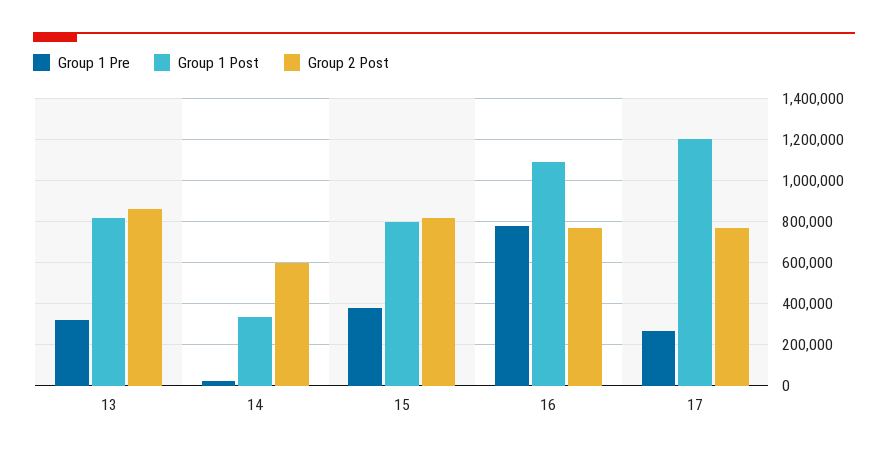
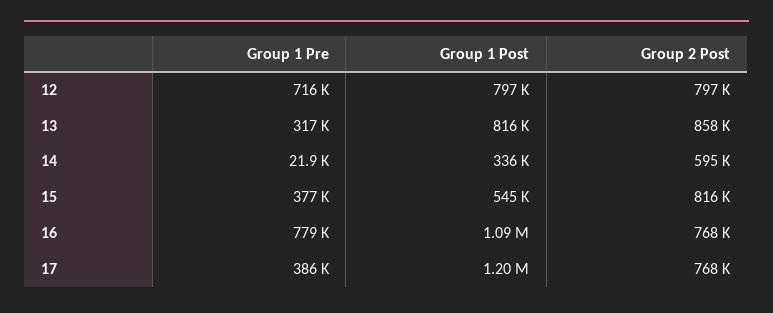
Group 1 Post, 15: 800000 -> 545000
Group 1 Pre, 17: 250000 -> 386000
Group 1 Pre, 12: none -> 716000
Group 1 Post, 12: none -> 797000
Group 2 Post, 12: none -> 797000

